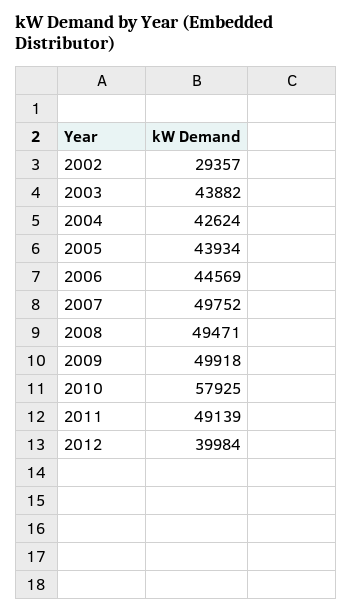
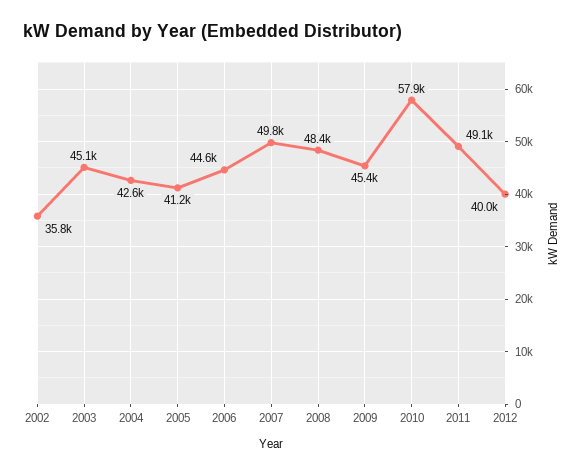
2002: 29357 -> 35800
2003: 43882 -> 45100
2005: 43934 -> 41200
2008: 49471 -> 48400
2009: 49918 -> 45400

